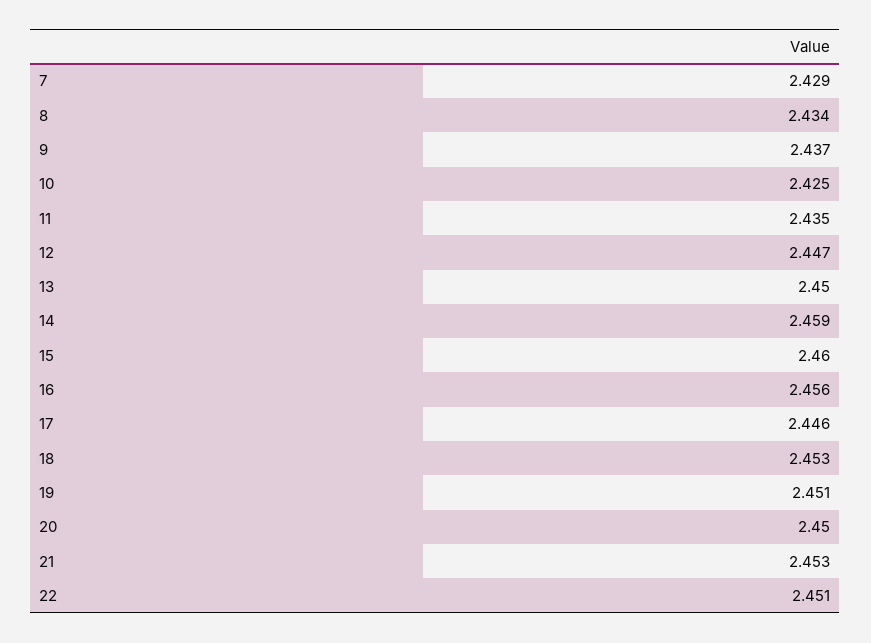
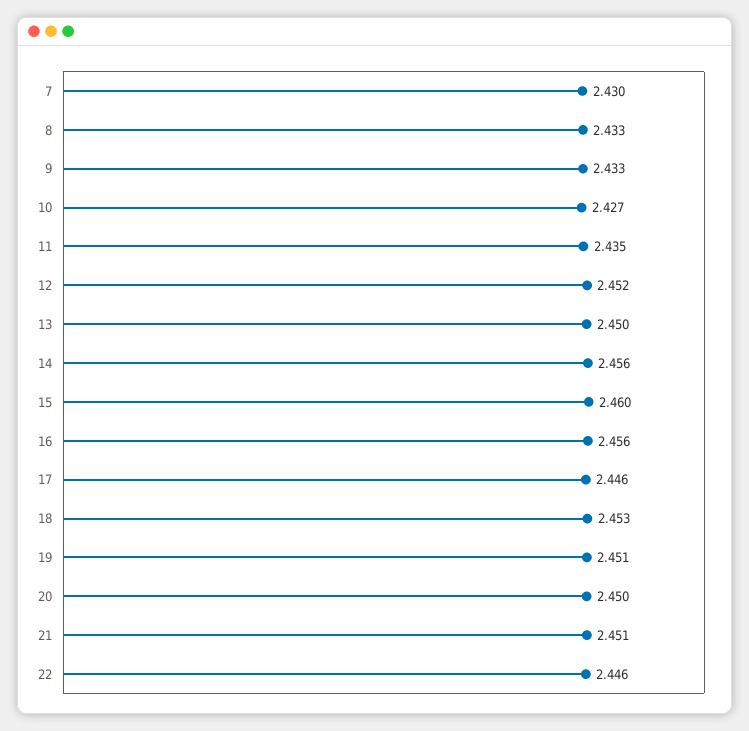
7: 2.429 -> 2.43
8: 2.434 -> 2.433
9: 2.437 -> 2.433
10: 2.425 -> 2.427
12: 2.447 -> 2.452
14: 2.459 -> 2.456
21: 2.453 -> 2.451
22: 2.451 -> 2.446

